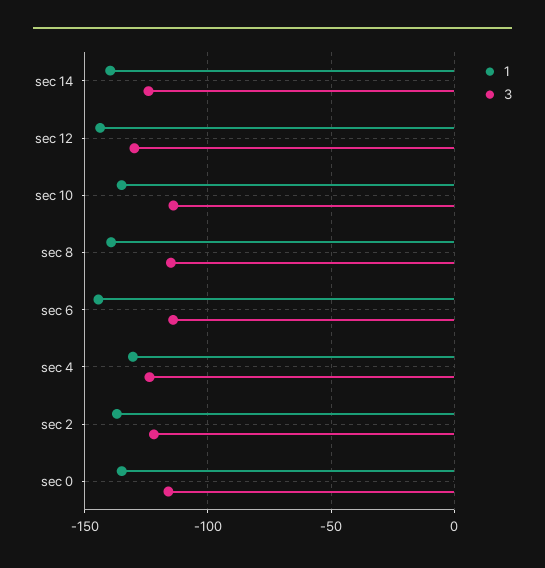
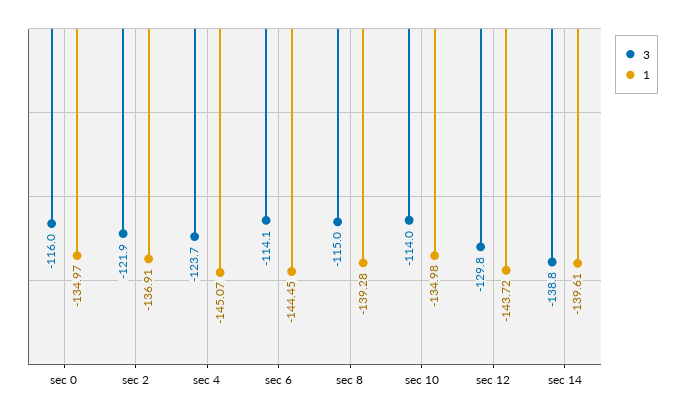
3, sec 14: -125 -> -138.8
1, sec 4: -130 -> -145.07

